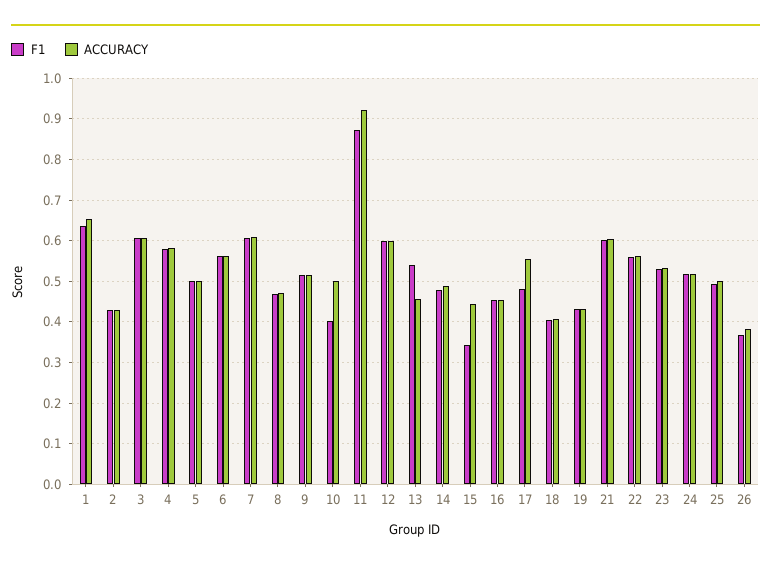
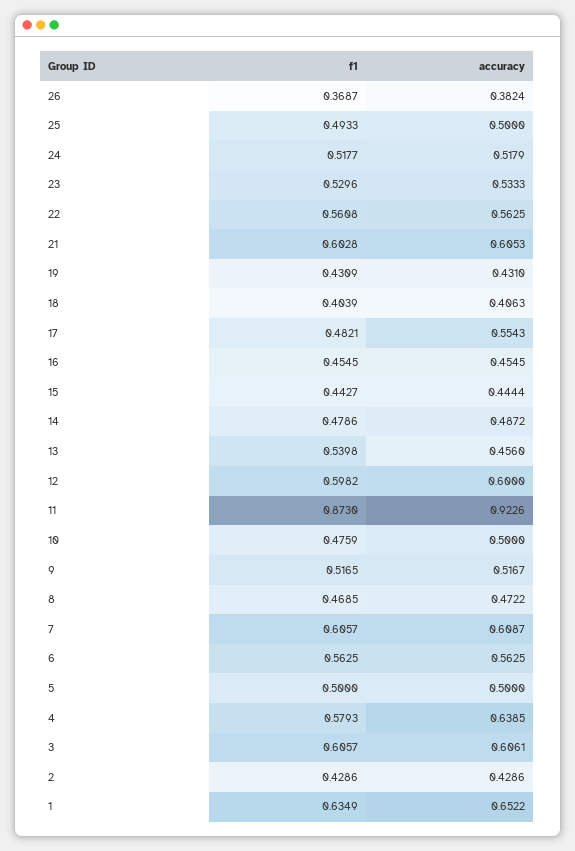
ACCURACY, 4: 0.58 -> 0.6385
F1, 10: 0.4 -> 0.4759
F1, 15: 0.34 -> 0.4427

